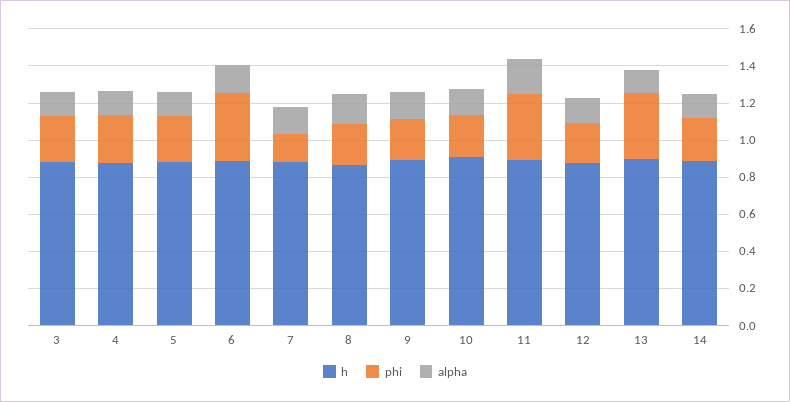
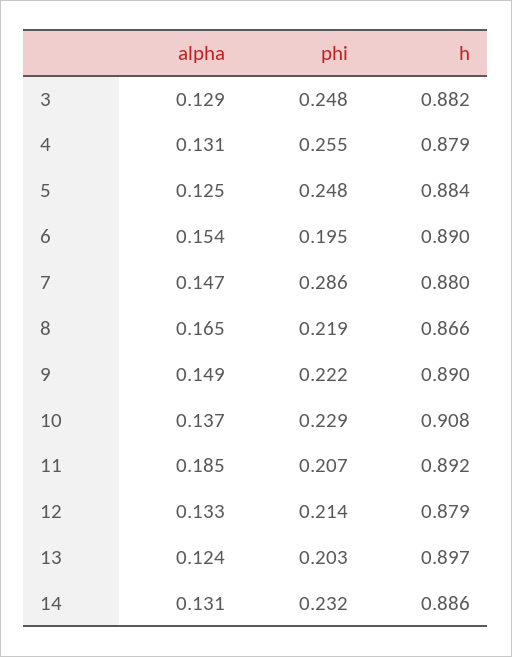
phi, 6: 0.35 -> 0.195
phi, 7: 0.15 -> 0.286
phi, 11: 0.35 -> 0.207
phi, 13: 0.35 -> 0.203

